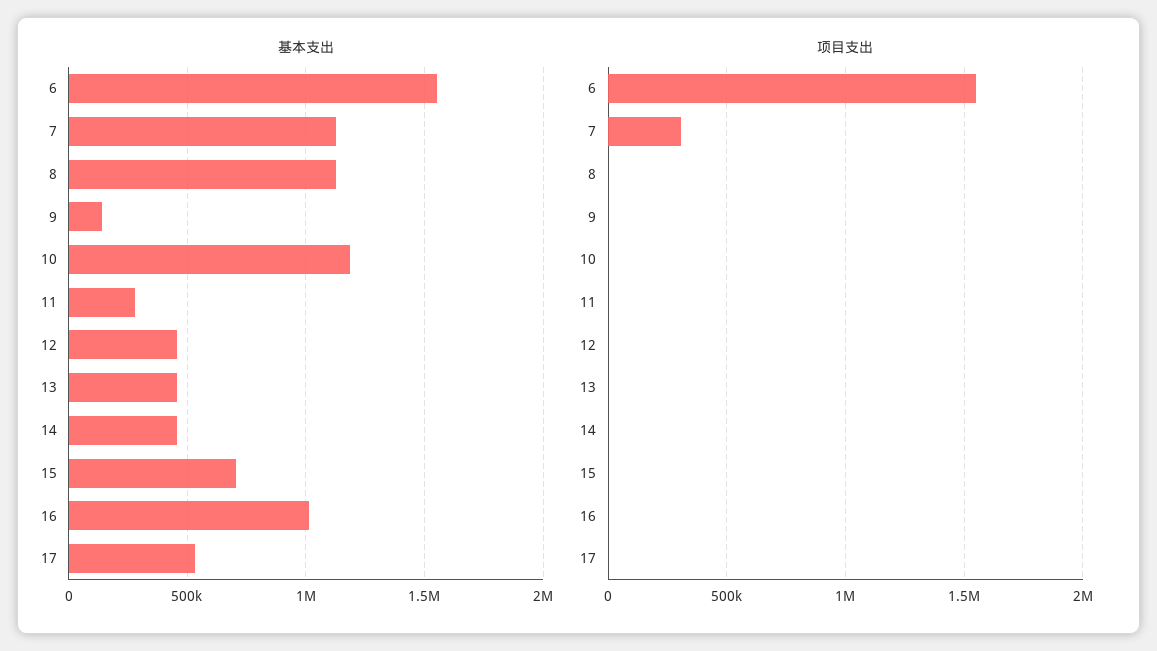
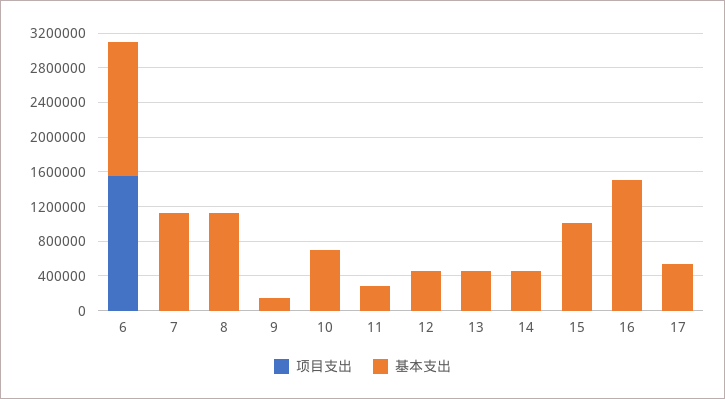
基本支出, 10: 1200000 -> 700000
基本支出, 15: 700000 -> 1000000
基本支出, 16: 1000000 -> 1500000
项目支出, 7: 300000 -> 0

